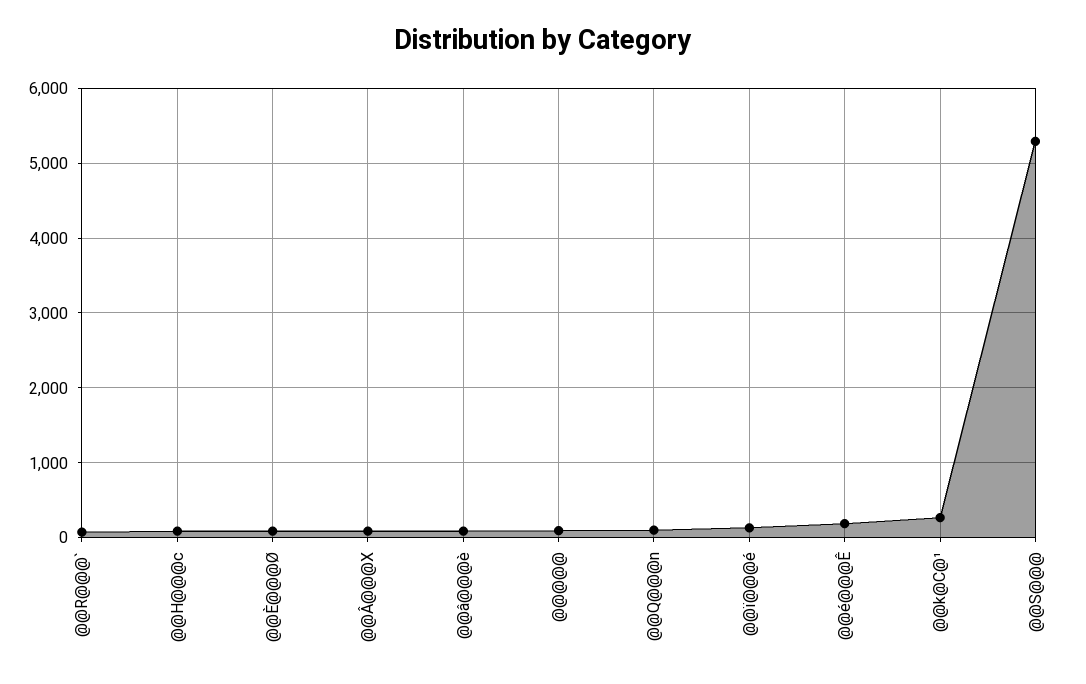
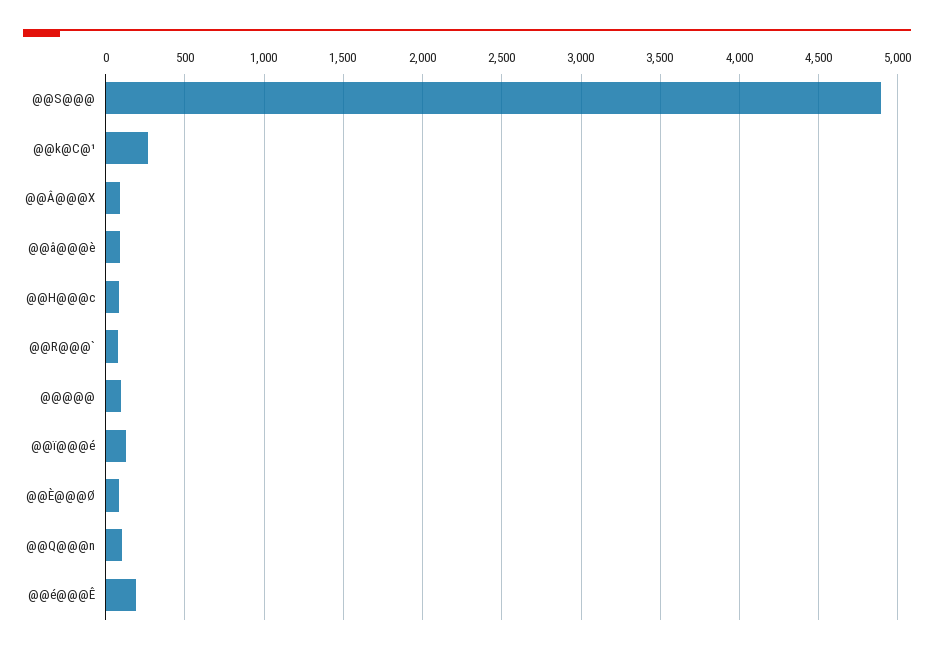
@@S@@@: 5300 -> 4900

